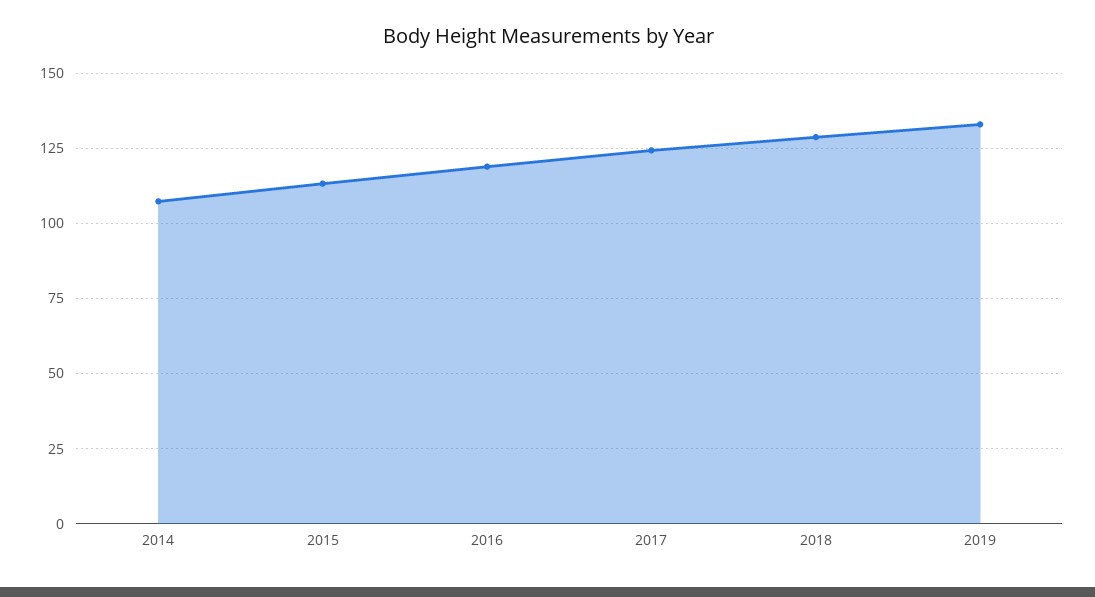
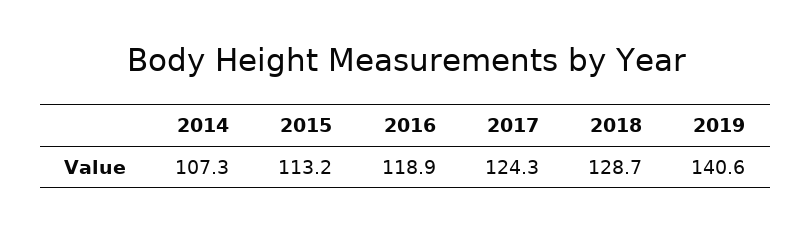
2019: 132.5 -> 140.6

